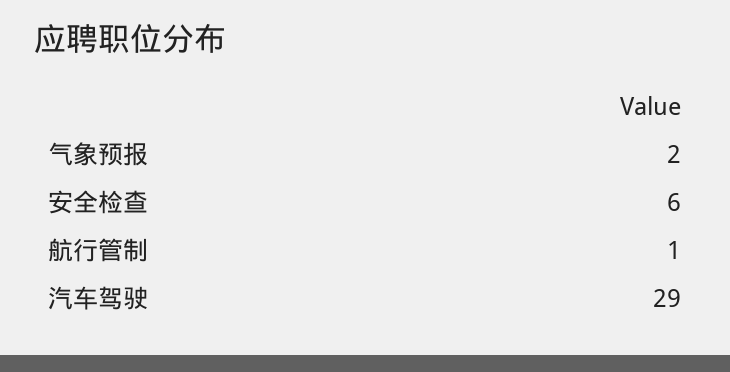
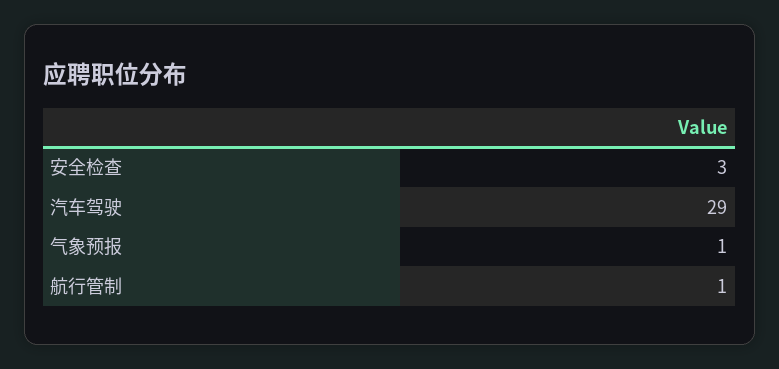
气象预报: 2 -> 1
安全检查: 6 -> 3

